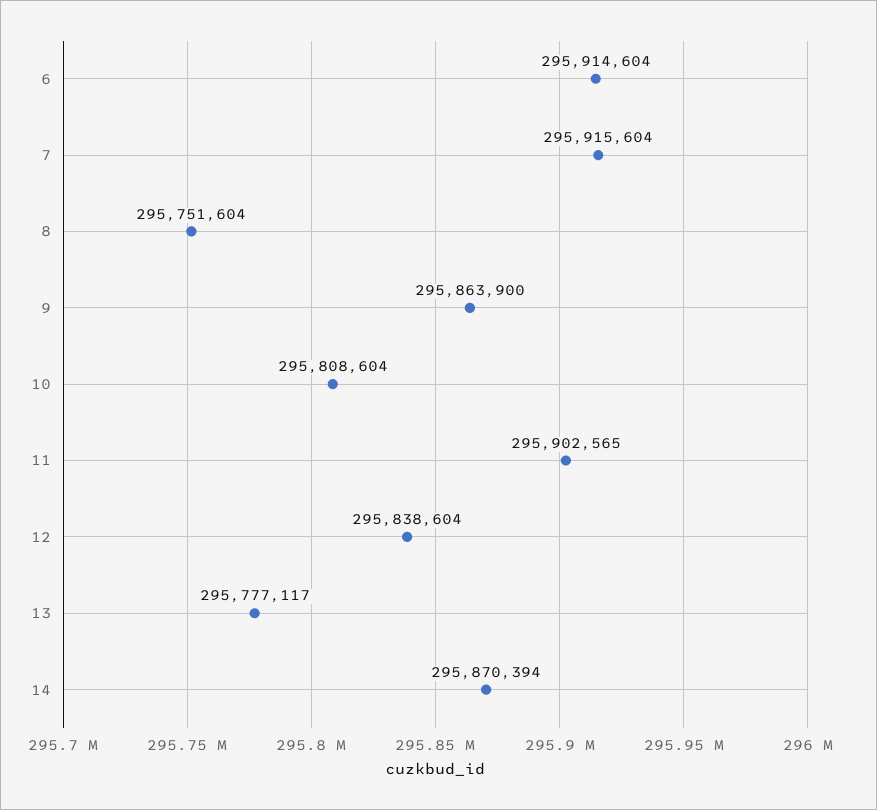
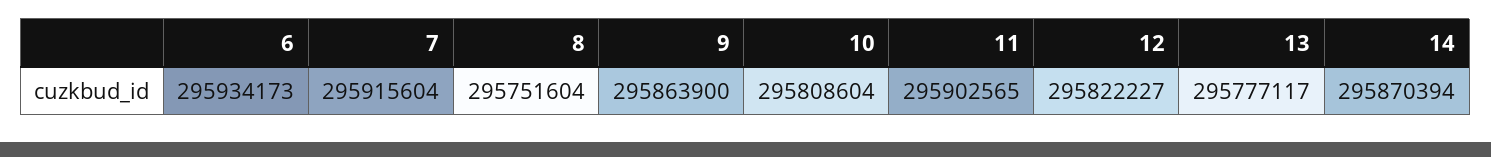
6: 295914604 -> 295934173
12: 295838604 -> 295822227

